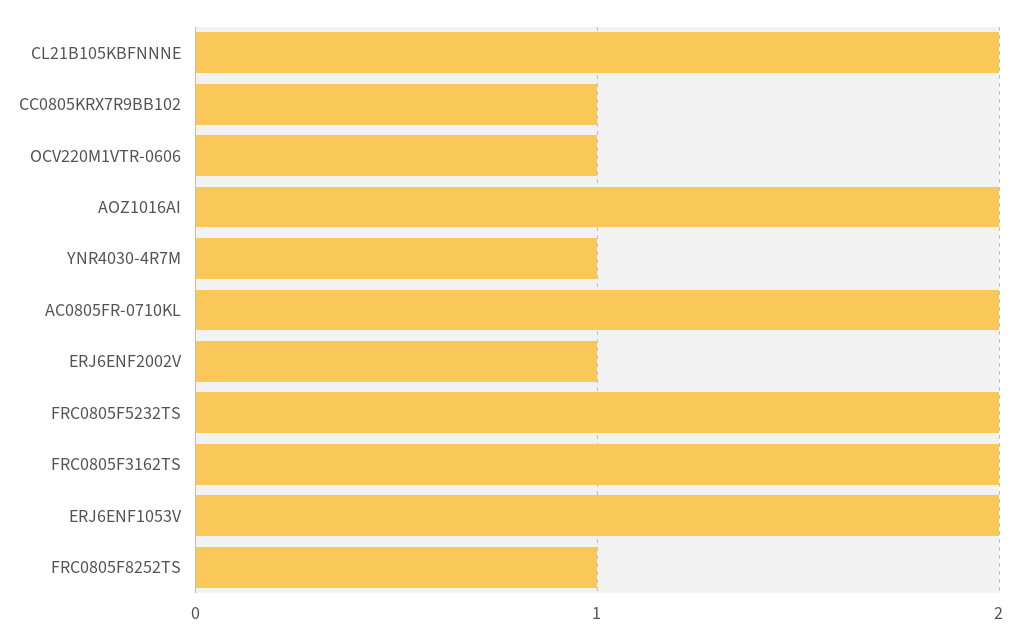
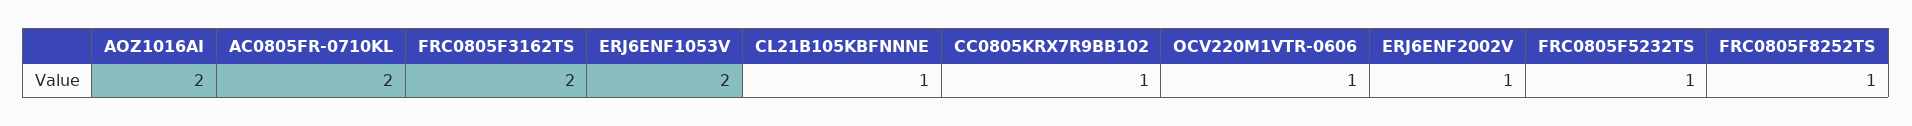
CL21B105KBFNNNE: 2 -> 1
YNR4030-4R7M: 1 -> none
FRC0805F5232TS: 2 -> 1

